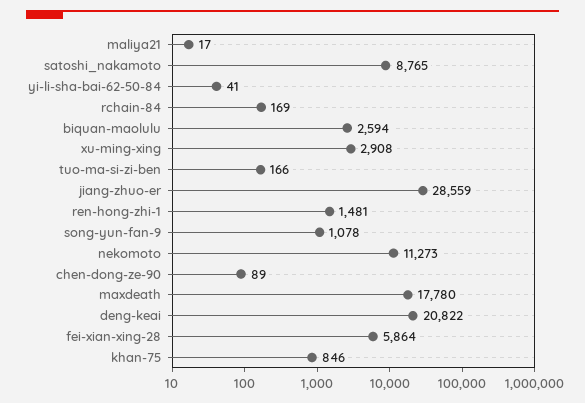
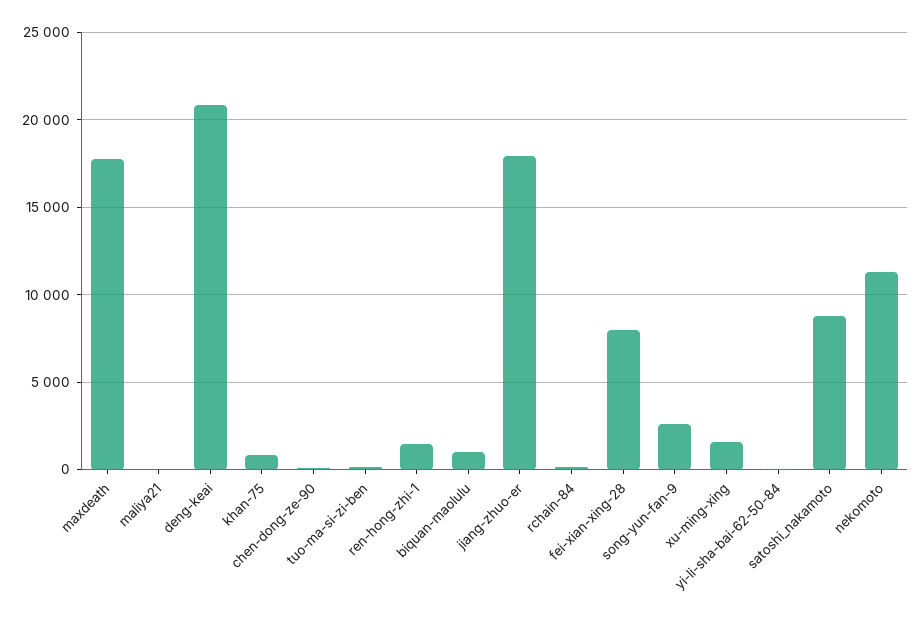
biquan-maolulu: 2594 -> 1000
xu-ming-xing: 2908 -> 1500
jiang-zhuo-er: 28559 -> 18000
song-yun-fan-9: 1078 -> 2500
fei-xian-xing-28: 5864 -> 8000

